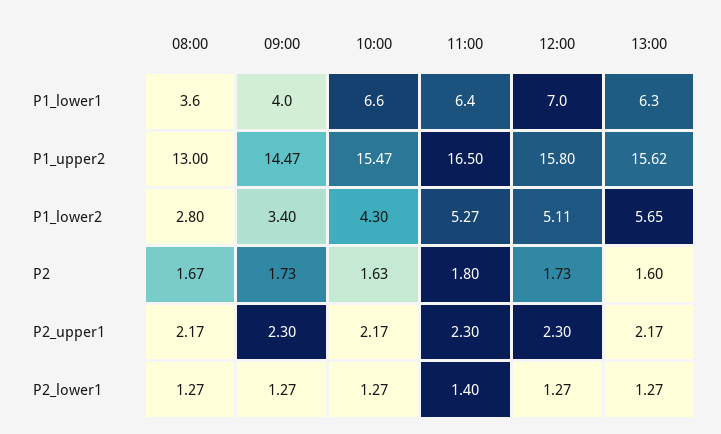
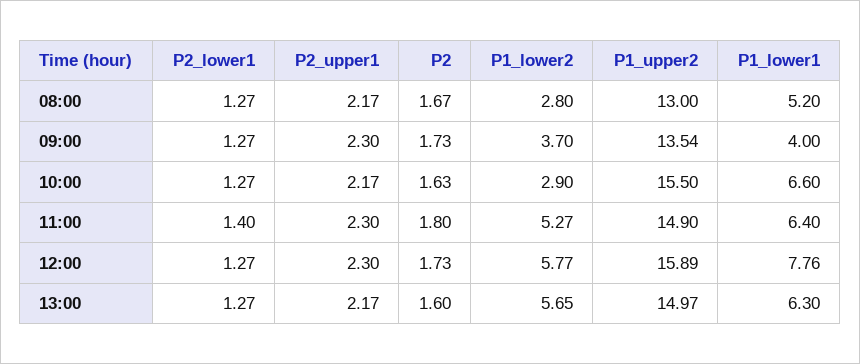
08:00, P1_lower1: 3.6 -> 5.2
12:00, P1_lower1: 7 -> 7.76
09:00, P1_upper2: 14.47 -> 13.54
10:00, P1_upper2: 15.47 -> 15.5
11:00, P1_upper2: 16.5 -> 14.9
12:00, P1_upper2: 15.8 -> 15.89
13:00, P1_upper2: 15.62 -> 14.97
09:00, P1_lower2: 3.4 -> 3.7
10:00, P1_lower2: 4.3 -> 2.9
12:00, P1_lower2: 5.11 -> 5.77

